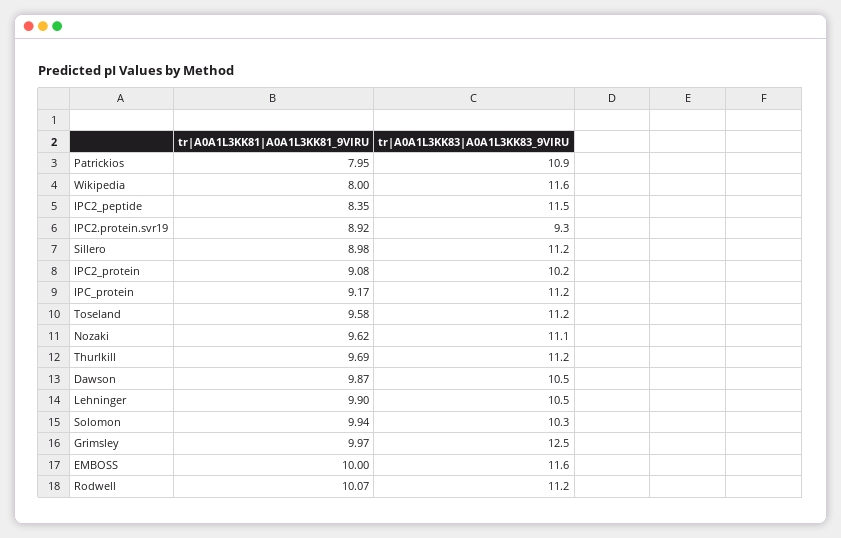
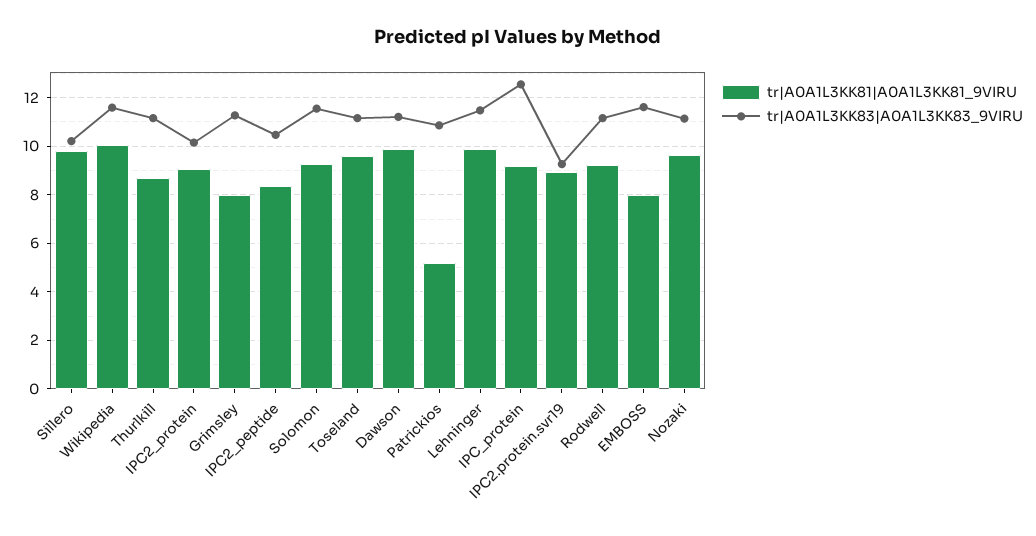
tr|A0A1L3KK81|A0A1L3KK81_9VIRU, Patrickios: 7.95 -> 5.25
tr|A0A1L3KK81|A0A1L3KK81_9VIRU, Wikipedia: 8 -> 10
tr|A0A1L3KK83|A0A1L3KK83_9VIRU, IPC2_peptide: 11.5 -> 10.5
tr|A0A1L3KK81|A0A1L3KK81_9VIRU, Sillero: 8.98 -> 9.75
tr|A0A1L3KK83|A0A1L3KK83_9VIRU, Sillero: 11.2 -> 10.25
tr|A0A1L3KK83|A0A1L3KK83_9VIRU, IPC_protein: 11.2 -> 12.5
tr|A0A1L3KK81|A0A1L3KK81_9VIRU, Thurlkill: 9.69 -> 8.75
tr|A0A1L3KK83|A0A1L3KK83_9VIRU, Dawson: 10.5 -> 11.25
tr|A0A1L3KK83|A0A1L3KK83_9VIRU, Lehninger: 10.5 -> 11.5
tr|A0A1L3KK81|A0A1L3KK81_9VIRU, Solomon: 9.94 -> 9.25
tr|A0A1L3KK83|A0A1L3KK83_9VIRU, Solomon: 10.3 -> 11.5
tr|A0A1L3KK81|A0A1L3KK81_9VIRU, Grimsley: 9.97 -> 8
tr|A0A1L3KK83|A0A1L3KK83_9VIRU, Grimsley: 12.5 -> 11.25
tr|A0A1L3KK81|A0A1L3KK81_9VIRU, EMBOSS: 10 -> 8
tr|A0A1L3KK81|A0A1L3KK81_9VIRU, Rodwell: 10.07 -> 9.25

